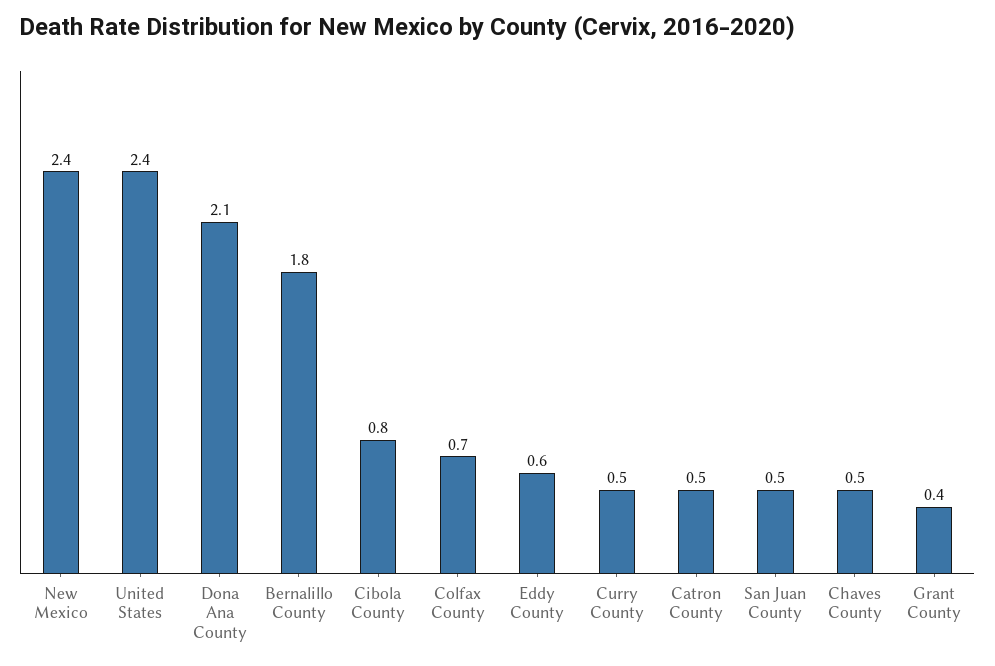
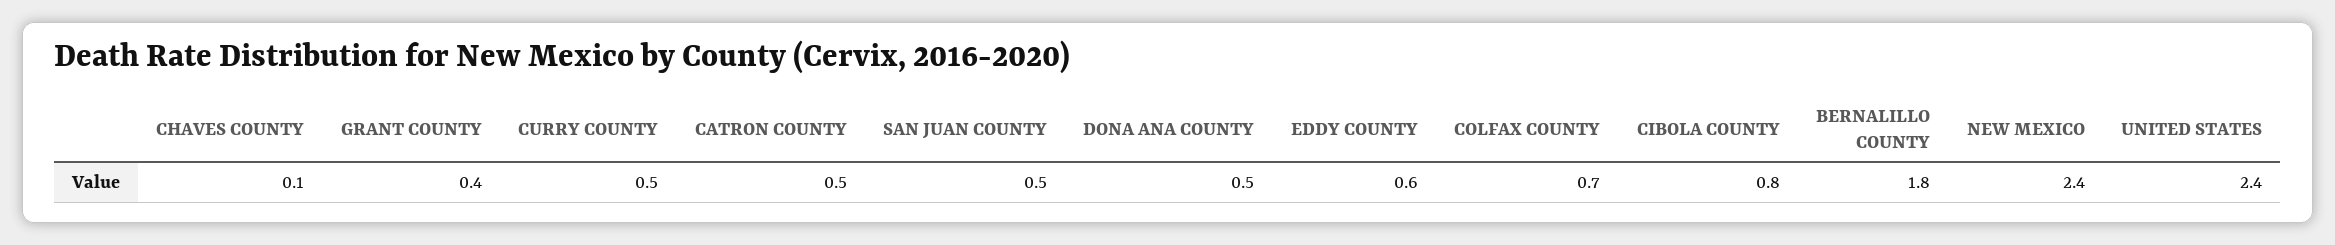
Dona Ana County: 2.1 -> 0.5
Chaves County: 0.5 -> 0.1

